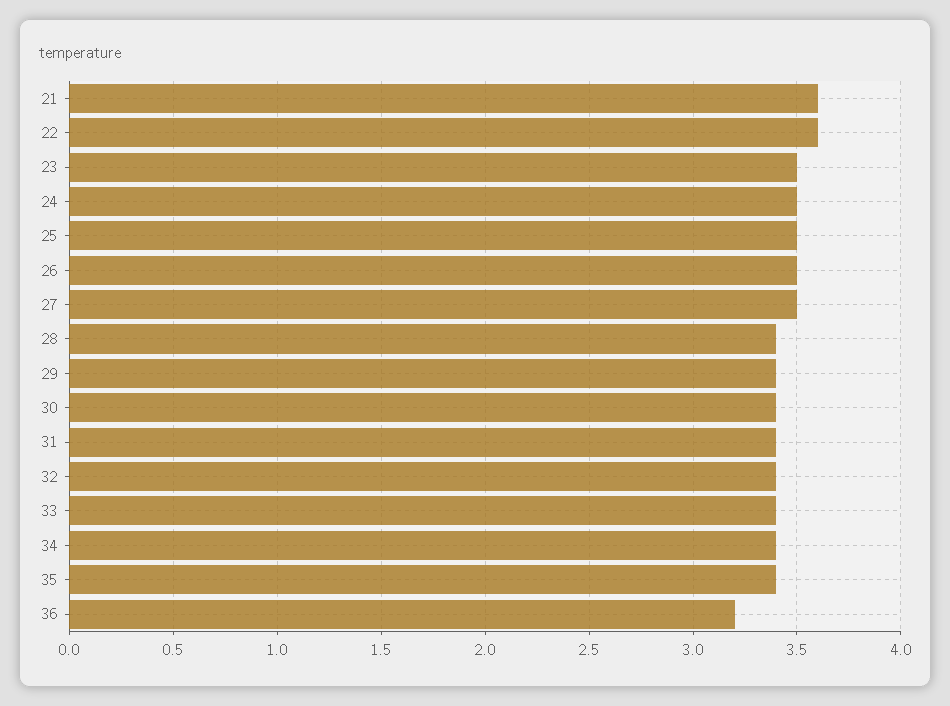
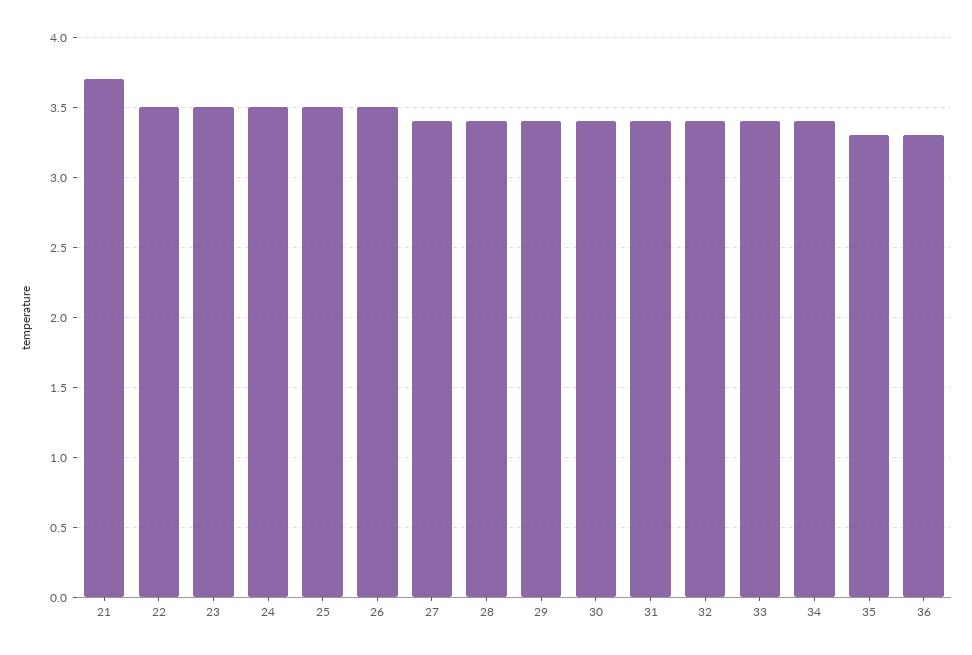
21: 3.6 -> 3.7
22: 3.6 -> 3.5
27: 3.5 -> 3.4
35: 3.4 -> 3.3
36: 3.2 -> 3.3

